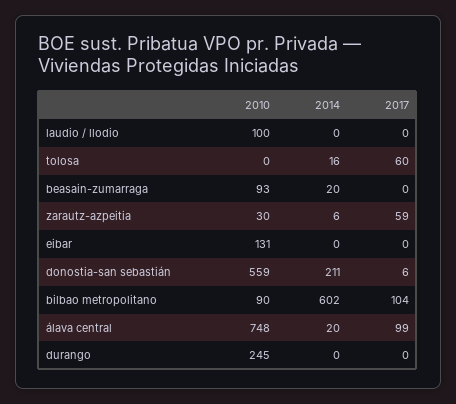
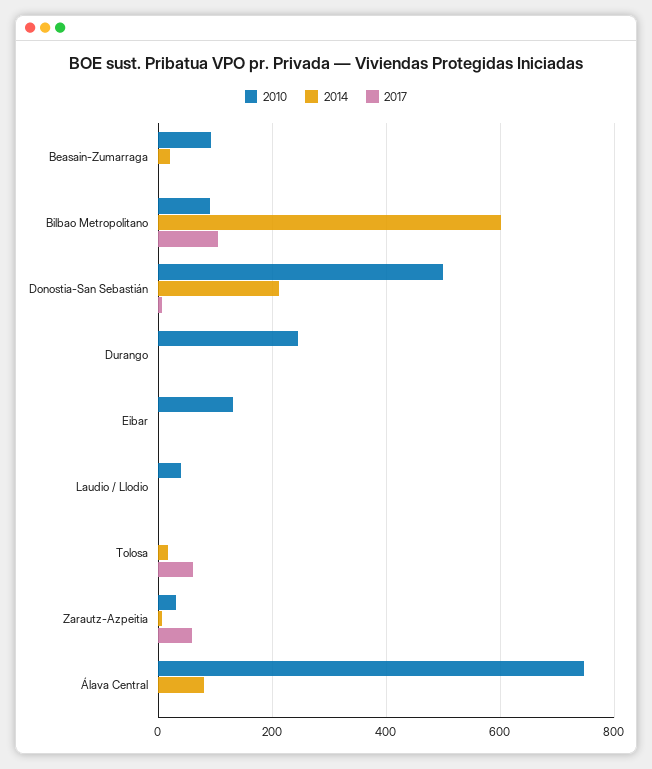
2010, laudio / llodio: 100 -> 40
2010, donostia-san sebastián: 559 -> 500
2014, álava central: 20 -> 80
2017, álava central: 99 -> 0

